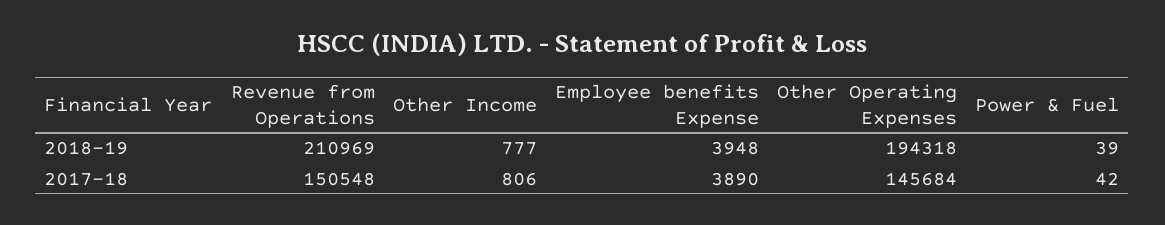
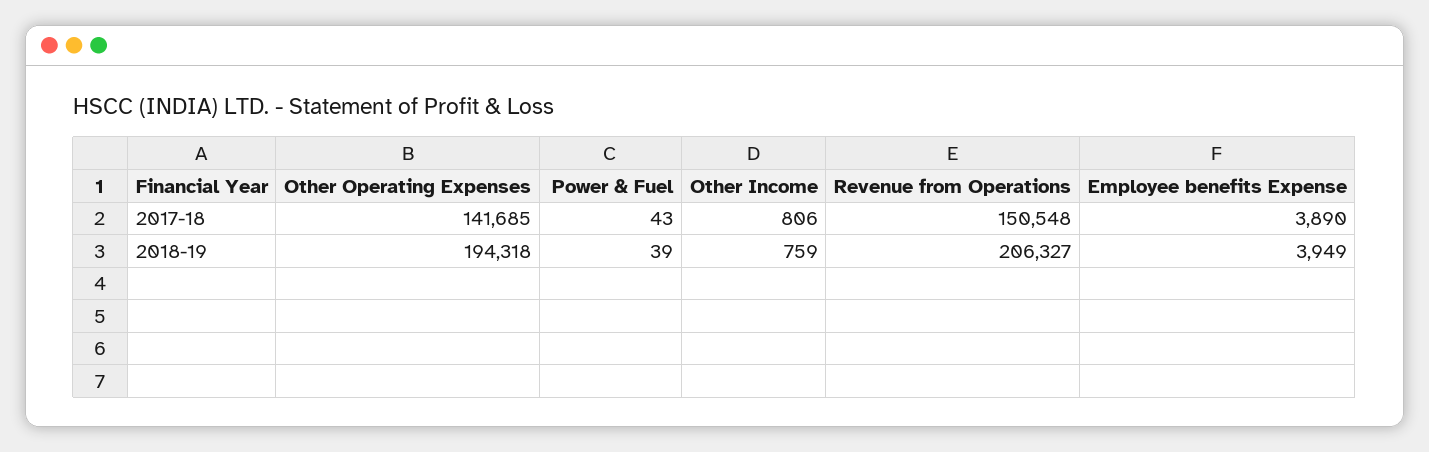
Revenue from Operations, 2018-19: 210969 -> 206327
Other Income, 2018-19: 777 -> 759
Employee benefits Expense, 2018-19: 3948 -> 3949
Other Operating Expenses, 2017-18: 145684 -> 141685
Power & Fuel, 2017-18: 42 -> 43

